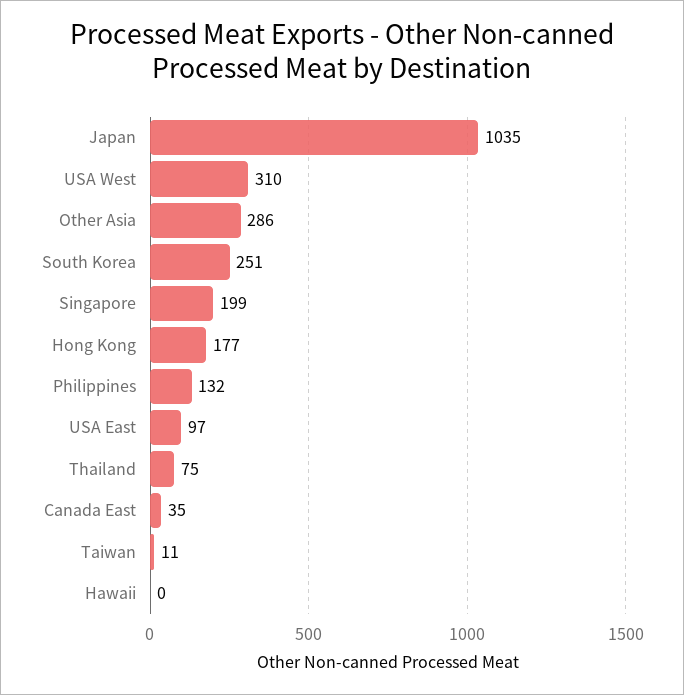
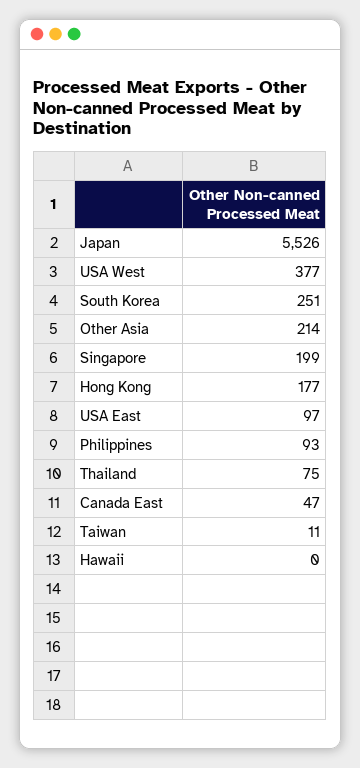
Japan: 1035 -> 5526
USA West: 310 -> 377
Other Asia: 286 -> 214
Philippines: 132 -> 93
Canada East: 35 -> 47

